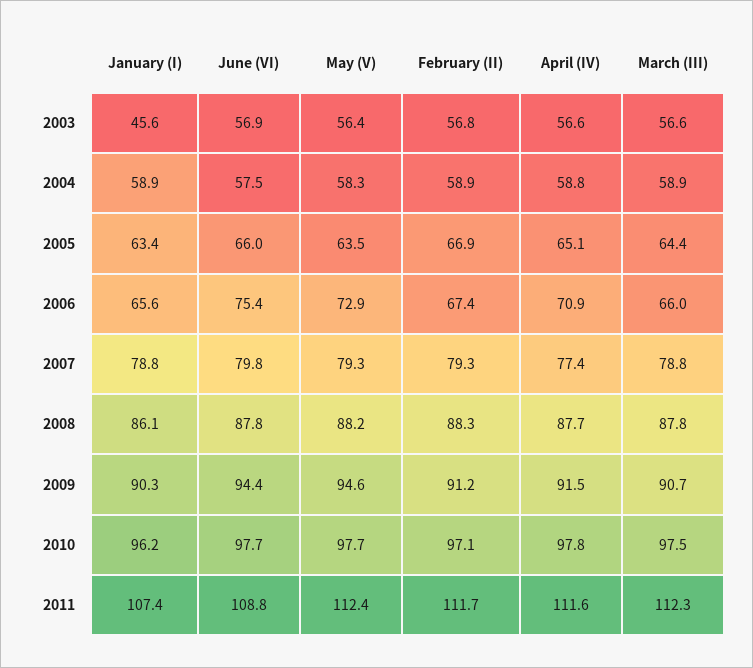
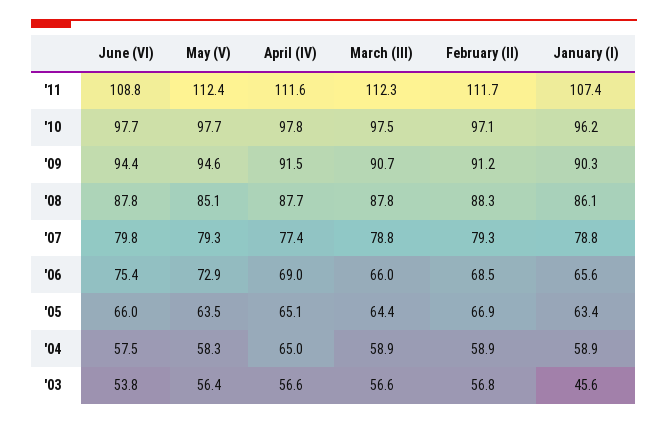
June (VI), 2003: 56.9 -> 53.8
April (IV), 2004: 58.8 -> 65
February (II), 2006: 67.4 -> 68.5
April (IV), 2006: 70.9 -> 69
May (V), 2008: 88.2 -> 85.1

